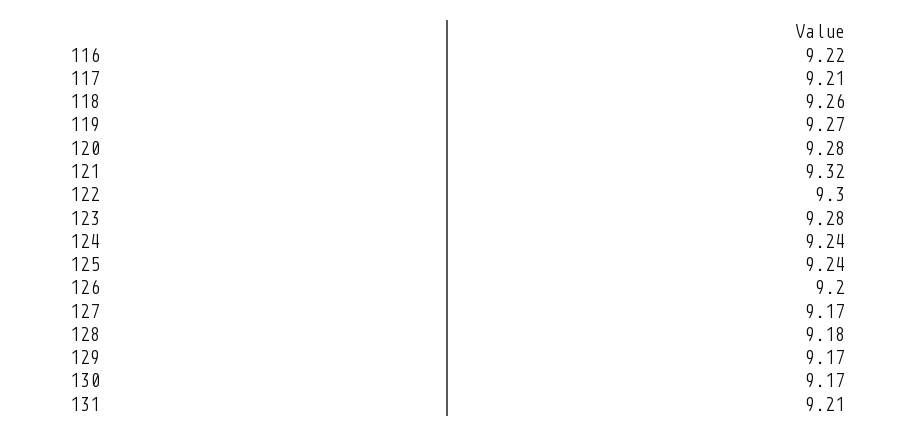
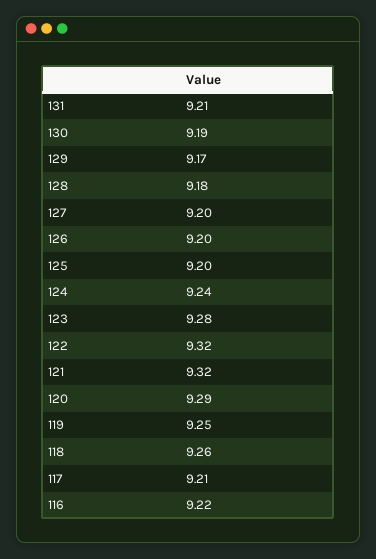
119: 9.27 -> 9.25
120: 9.28 -> 9.29
122: 9.3 -> 9.32
125: 9.24 -> 9.2
127: 9.17 -> 9.2
130: 9.17 -> 9.19

